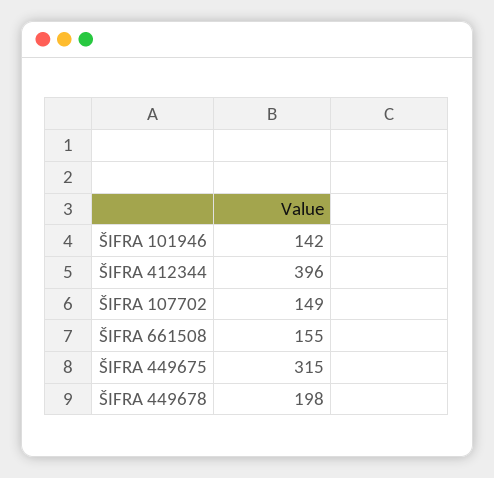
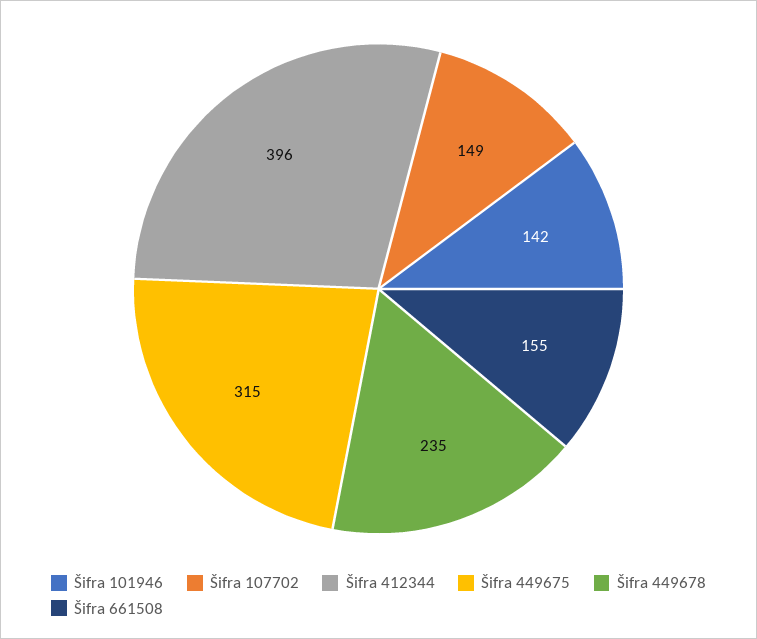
ŠIFRA 449678: 198 -> 235

